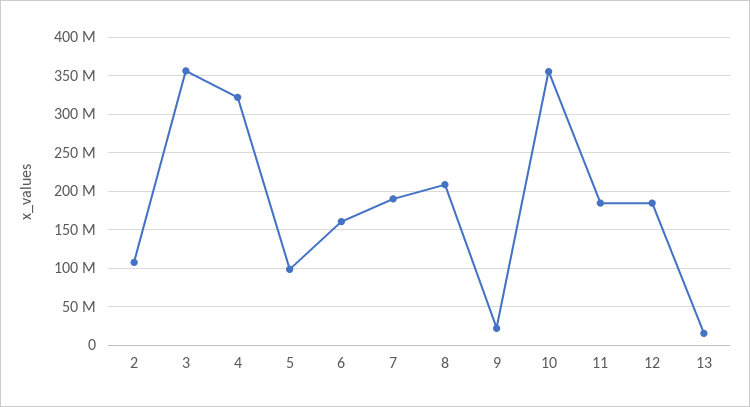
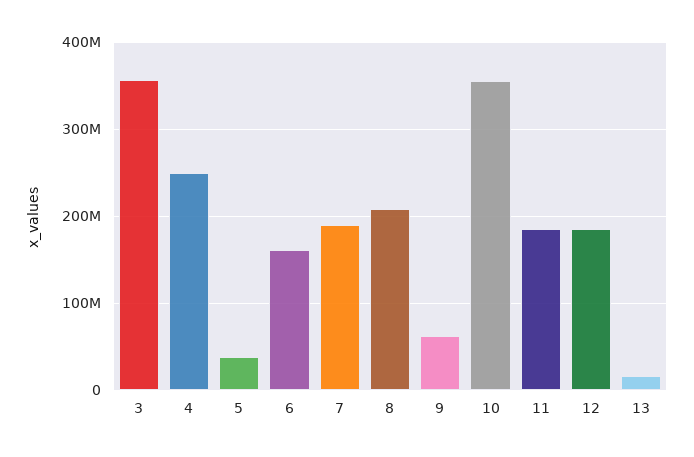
2: 110000000 -> none
4: 320000000 -> 250000000
5: 100000000 -> 40000000
9: 20000000 -> 60000000

